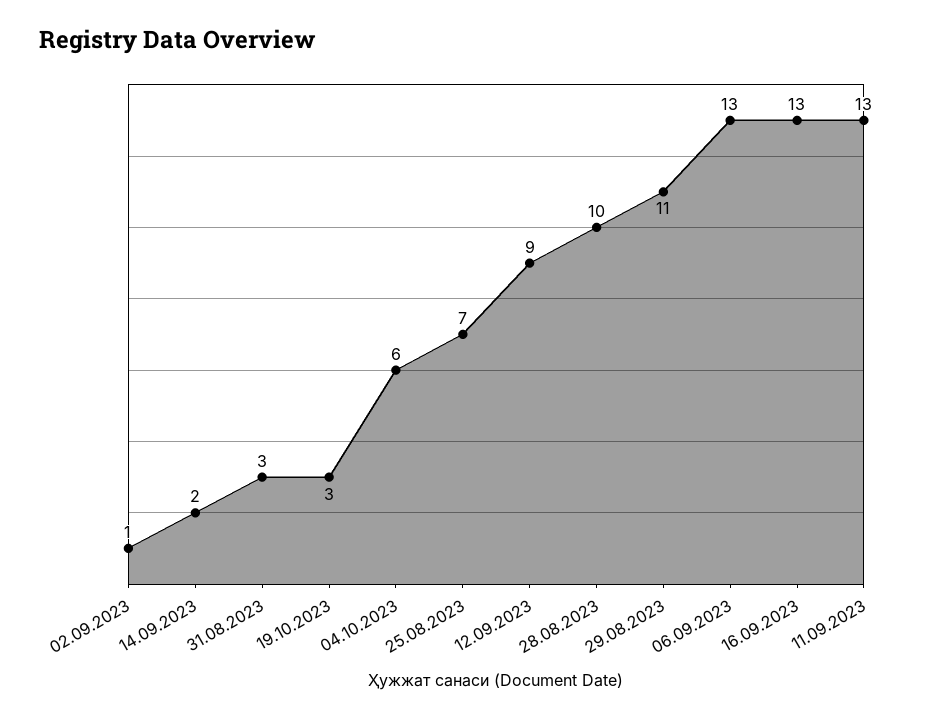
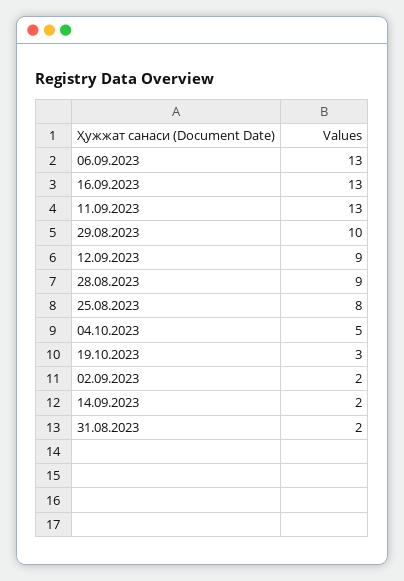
02.09.2023: 1 -> 2
31.08.2023: 3 -> 2
04.10.2023: 6 -> 5
25.08.2023: 7 -> 8
28.08.2023: 10 -> 9
29.08.2023: 11 -> 10

